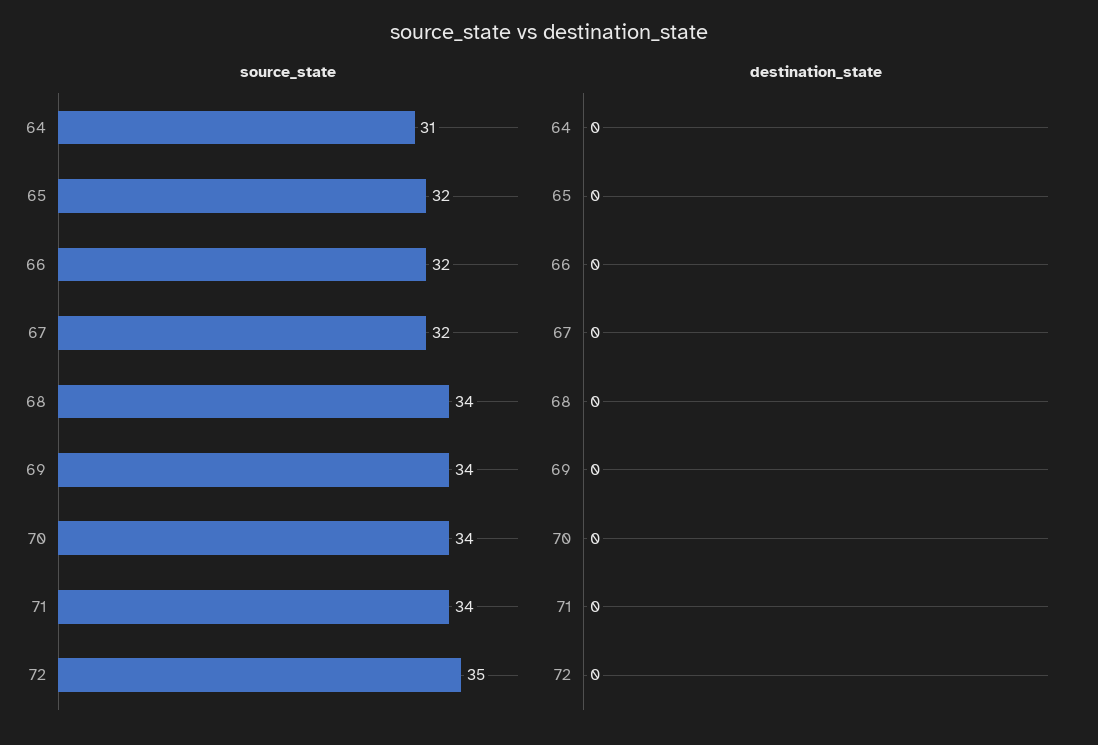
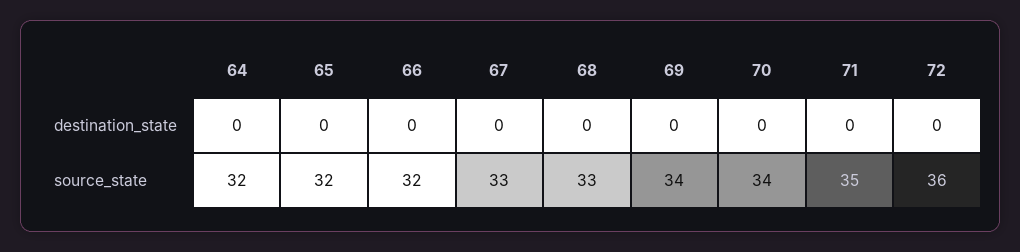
source_state, 64: 31 -> 32
source_state, 67: 32 -> 33
source_state, 68: 34 -> 33
source_state, 71: 34 -> 35
source_state, 72: 35 -> 36

